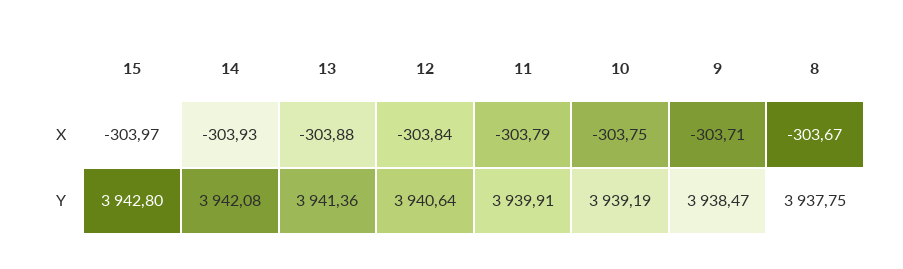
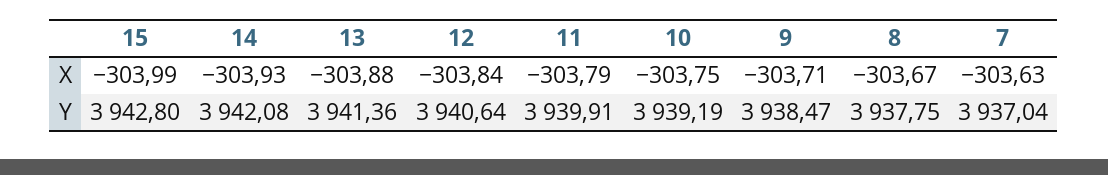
15, X: -303.97 -> -303.99
7, X: none -> -303.63
7, Y: none -> 3937.04

